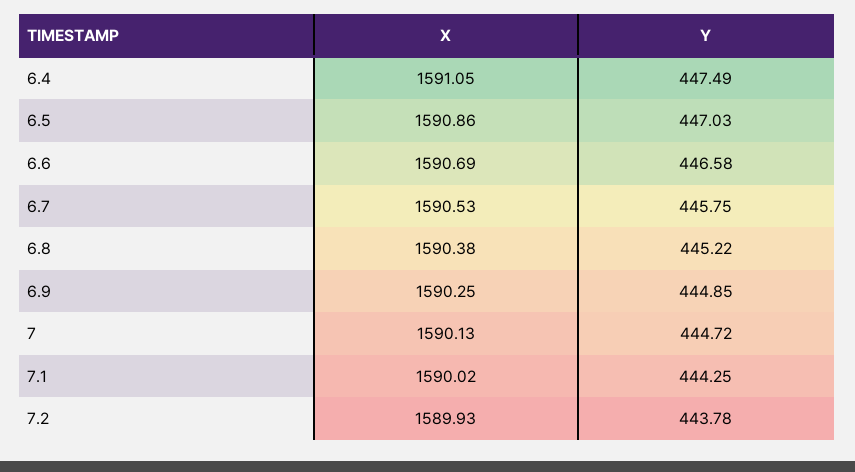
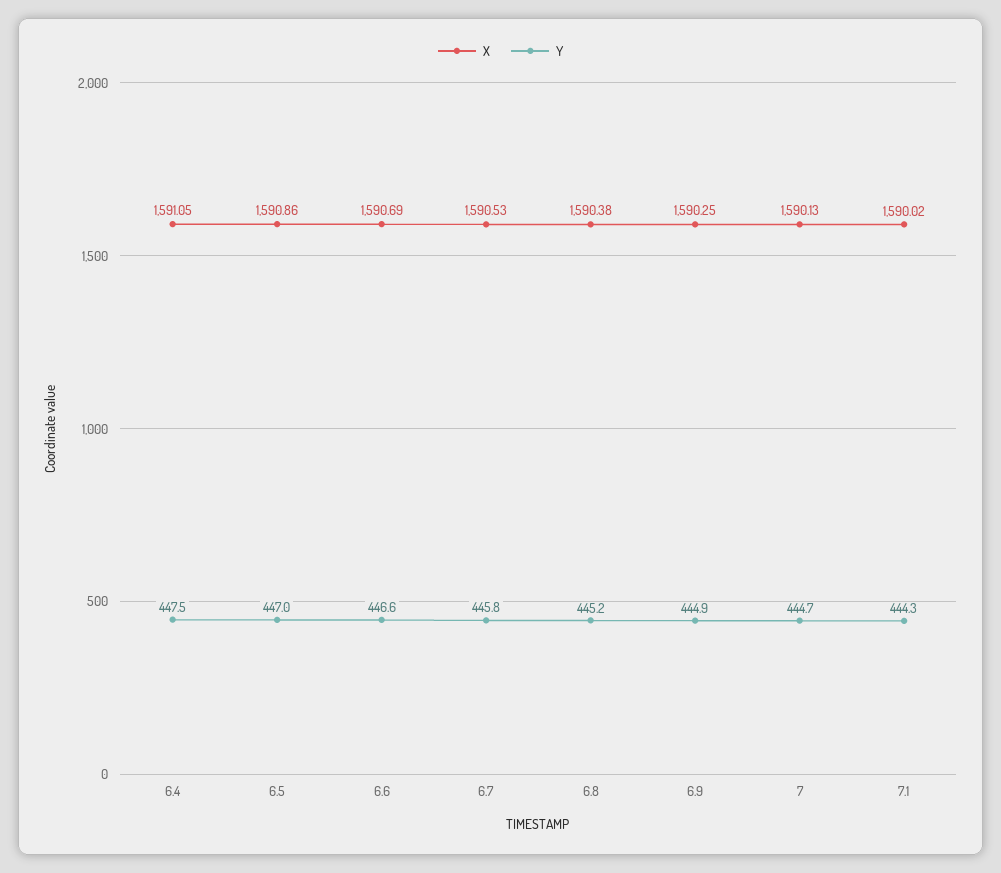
X, 7.2: 1589.93 -> none
Y, 7.2: 443.78 -> none

